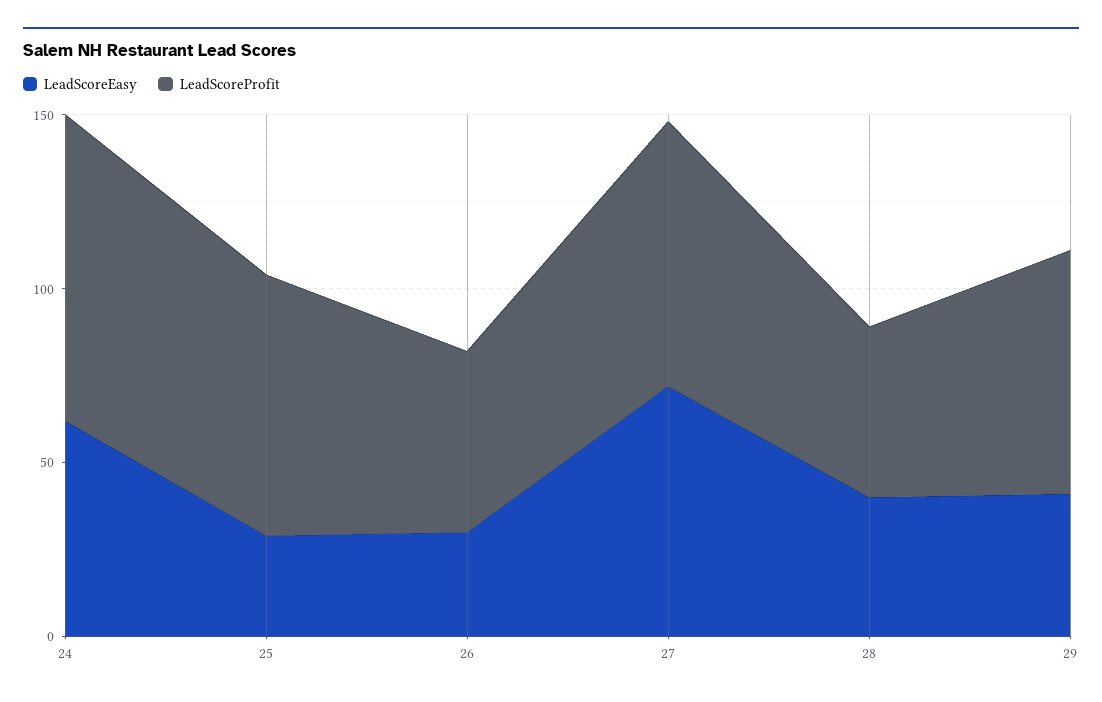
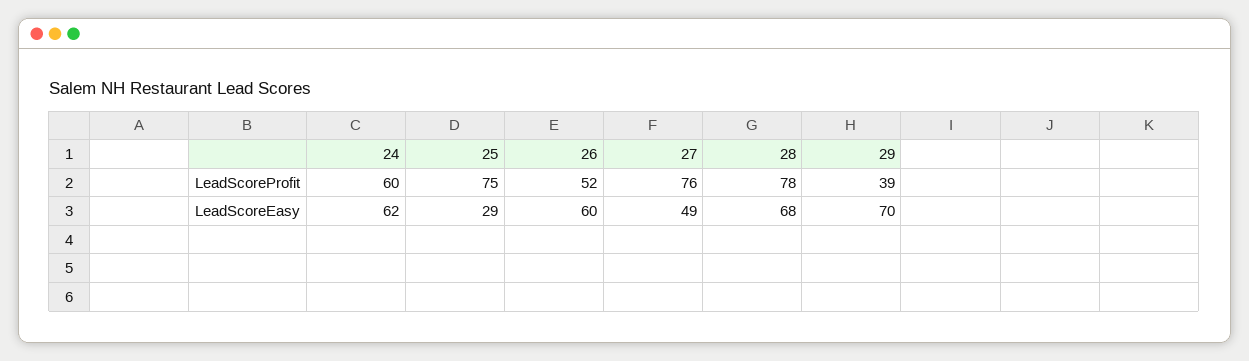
LeadScoreProfit, 24: 90 -> 60
LeadScoreEasy, 26: 30 -> 60
LeadScoreEasy, 27: 70 -> 49
LeadScoreEasy, 28: 40 -> 68
LeadScoreProfit, 28: 50 -> 78
LeadScoreEasy, 29: 40 -> 70
LeadScoreProfit, 29: 70 -> 39

